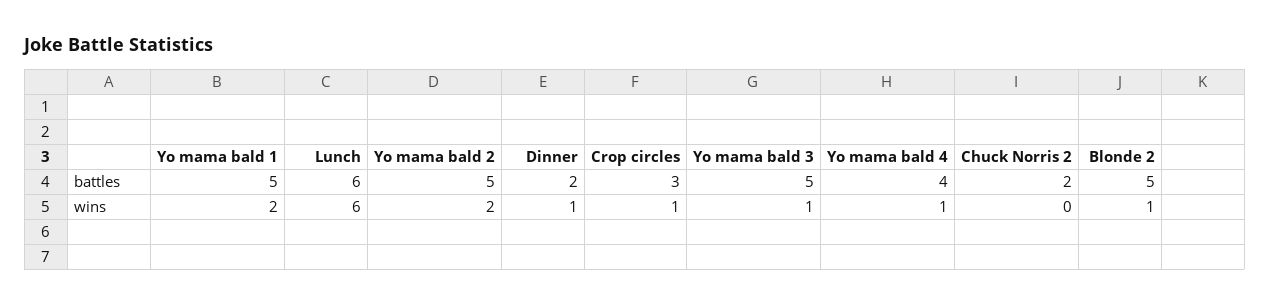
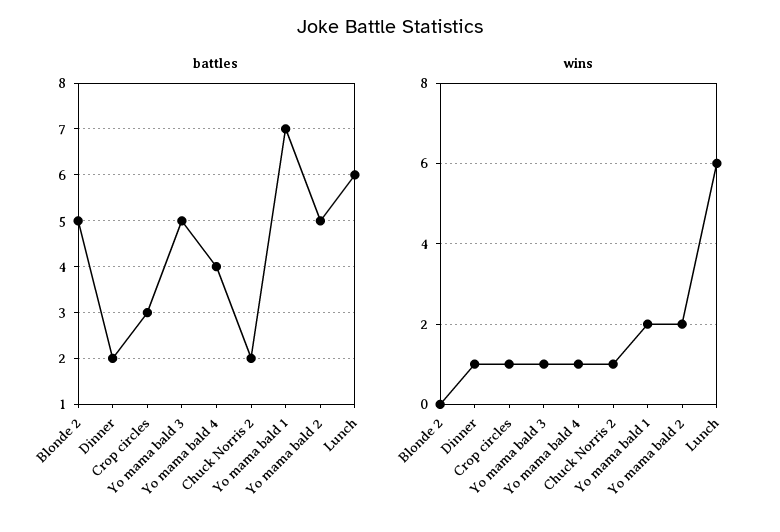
battles, Yo mama bald 1: 5 -> 7
wins, Chuck Norris 2: 0 -> 1
wins, Blonde 2: 1 -> 0

